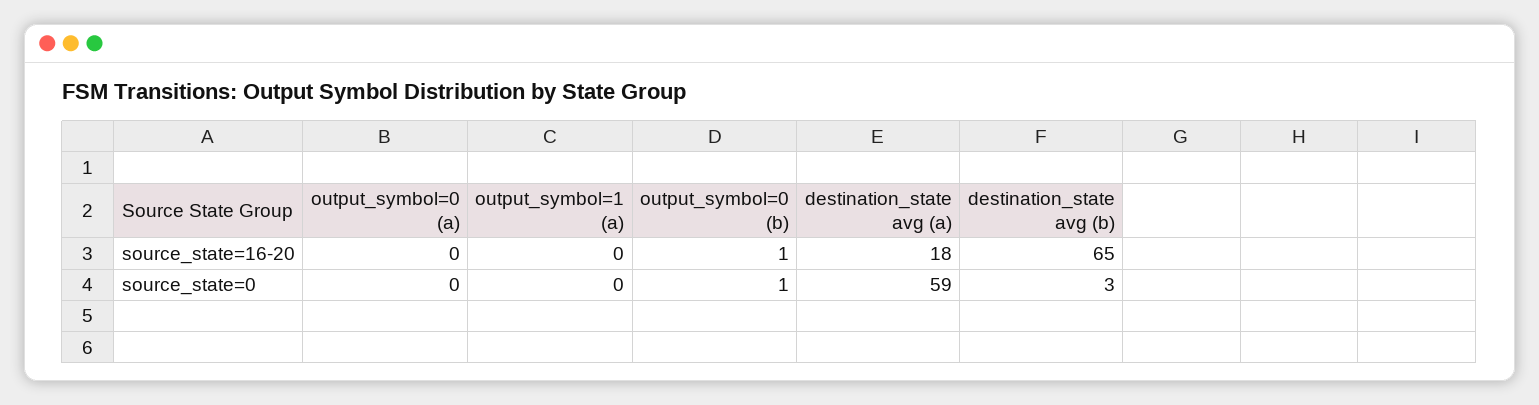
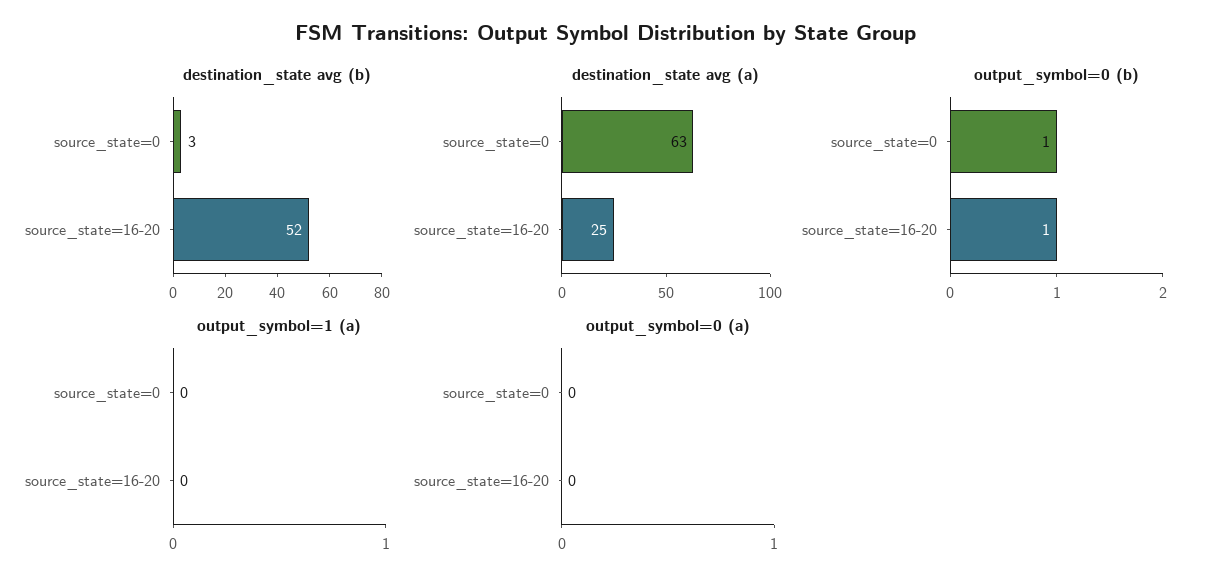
destination_state avg (a), source_state=16-20: 18 -> 25
destination_state avg (b), source_state=16-20: 65 -> 52
destination_state avg (a), source_state=0: 59 -> 63

